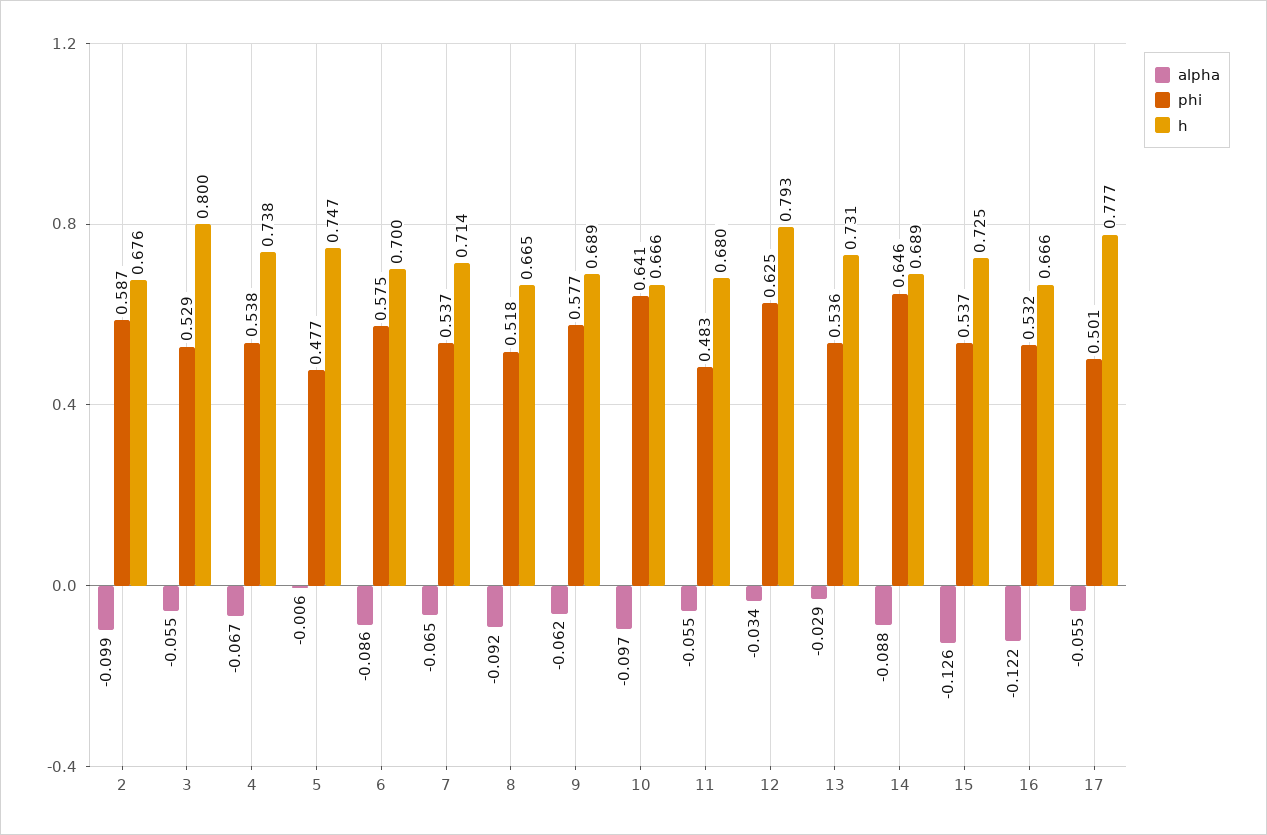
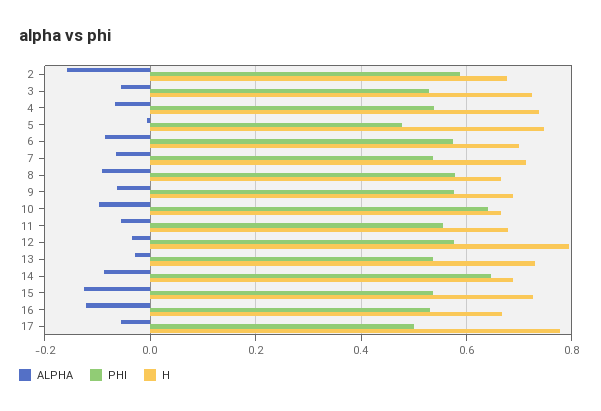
alpha, 2: -0.099 -> -0.16
h, 3: 0.8 -> 0.72
phi, 8: 0.518 -> 0.58
phi, 11: 0.483 -> 0.56
phi, 12: 0.625 -> 0.58

